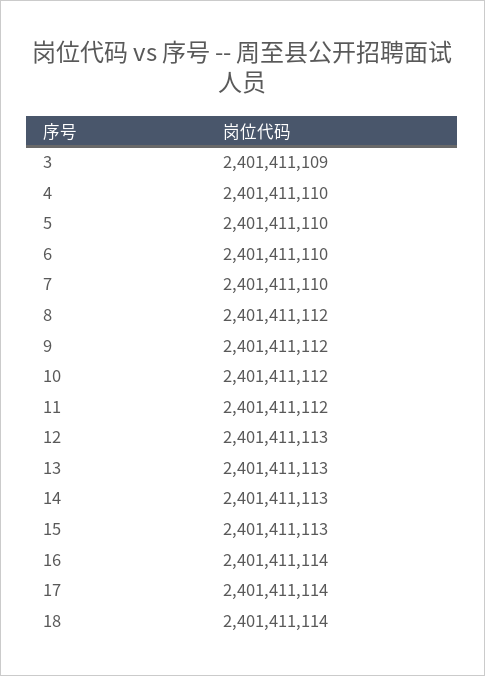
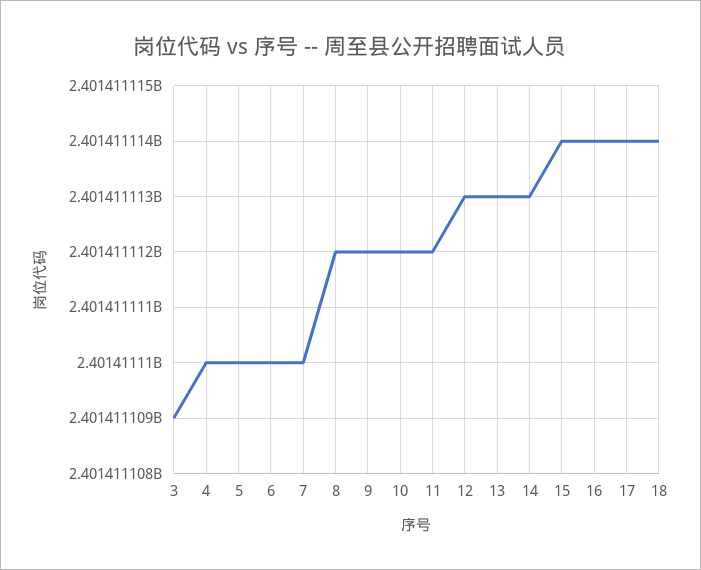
15: 2401411113 -> 2401411114

